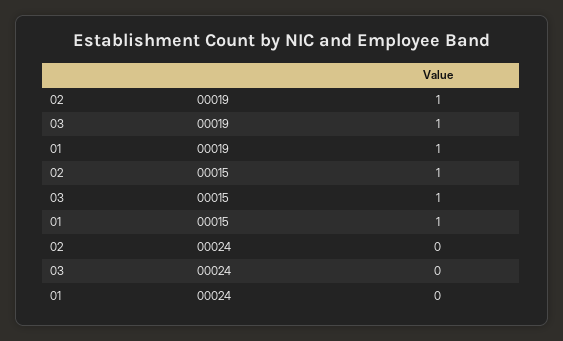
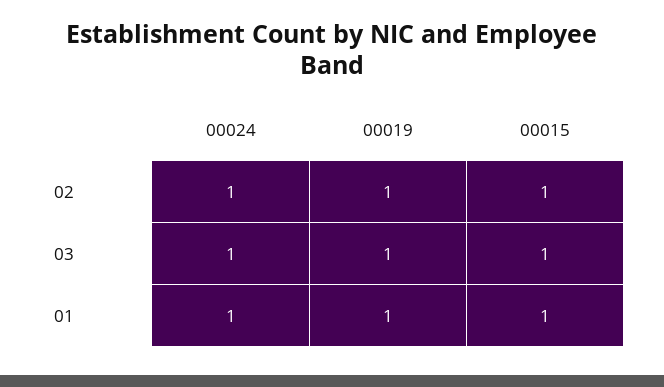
02, 00024: 0 -> 1
03, 00024: 0 -> 1
01, 00024: 0 -> 1

